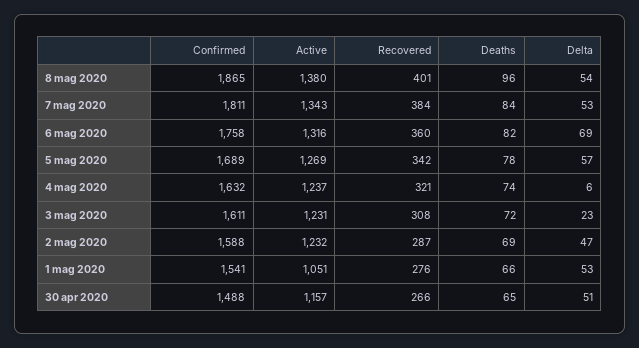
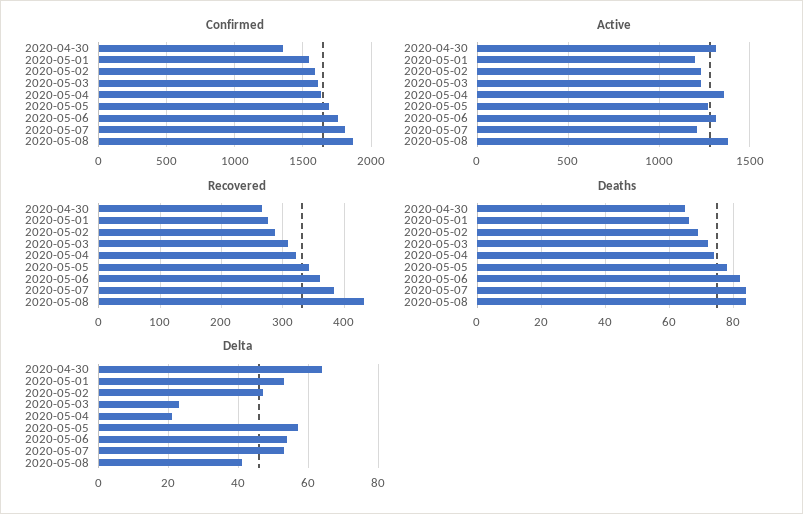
Recovered, 8 mag 2020: 401 -> 430
Deaths, 8 mag 2020: 96 -> 85
Delta, 8 mag 2020: 54 -> 40
Active, 7 mag 2020: 1343 -> 1200
Delta, 6 mag 2020: 69 -> 55
Active, 4 mag 2020: 1237 -> 1350
Delta, 4 mag 2020: 6 -> 20
Active, 1 mag 2020: 1051 -> 1200
Confirmed, 30 apr 2020: 1488 -> 1350
Active, 30 apr 2020: 1157 -> 1300
Delta, 30 apr 2020: 51 -> 65

